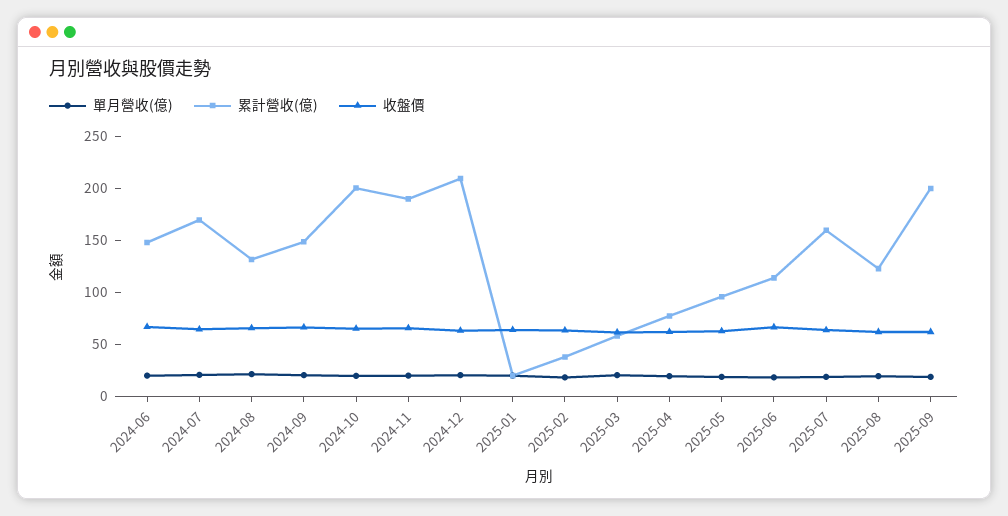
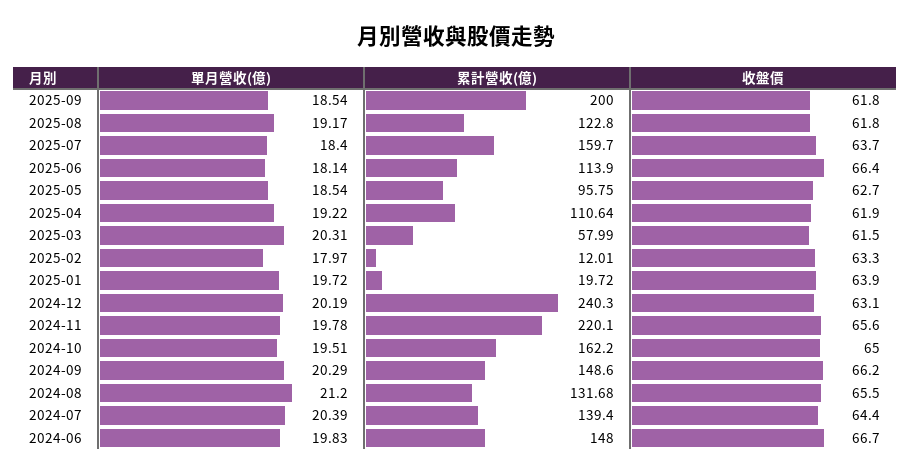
累計營收(億), 2024-07: 170 -> 139.4
累計營收(億), 2024-10: 200 -> 162.2
累計營收(億), 2024-11: 190 -> 220.1
累計營收(億), 2024-12: 210 -> 240.3
累計營收(億), 2025-02: 40 -> 12.01
累計營收(億), 2025-04: 80 -> 110.64

